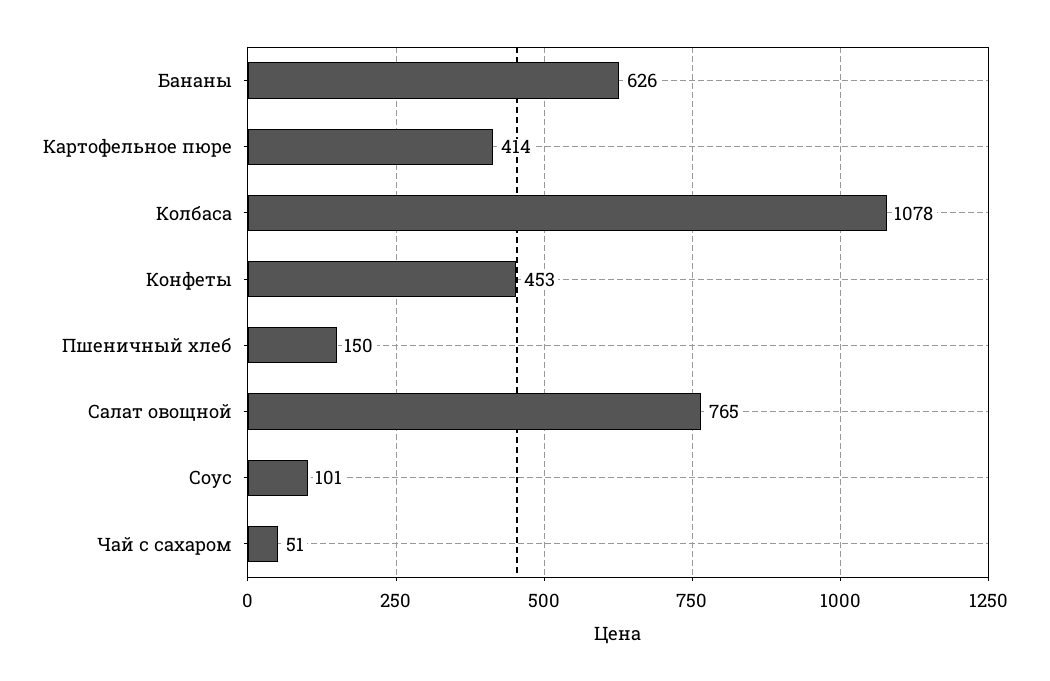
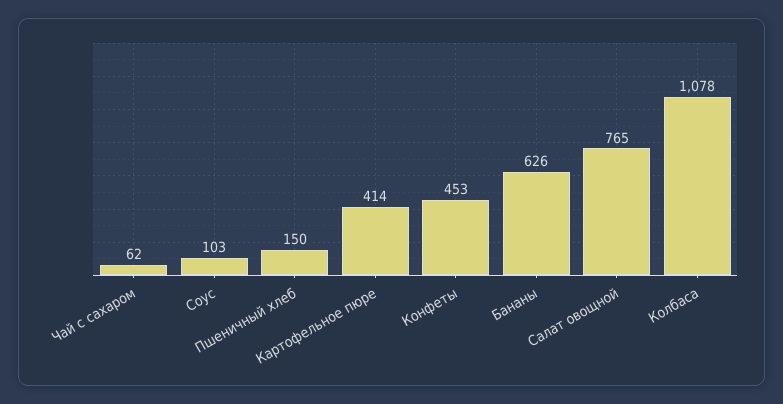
Соус: 101 -> 103
Чай с сахаром: 51 -> 62

